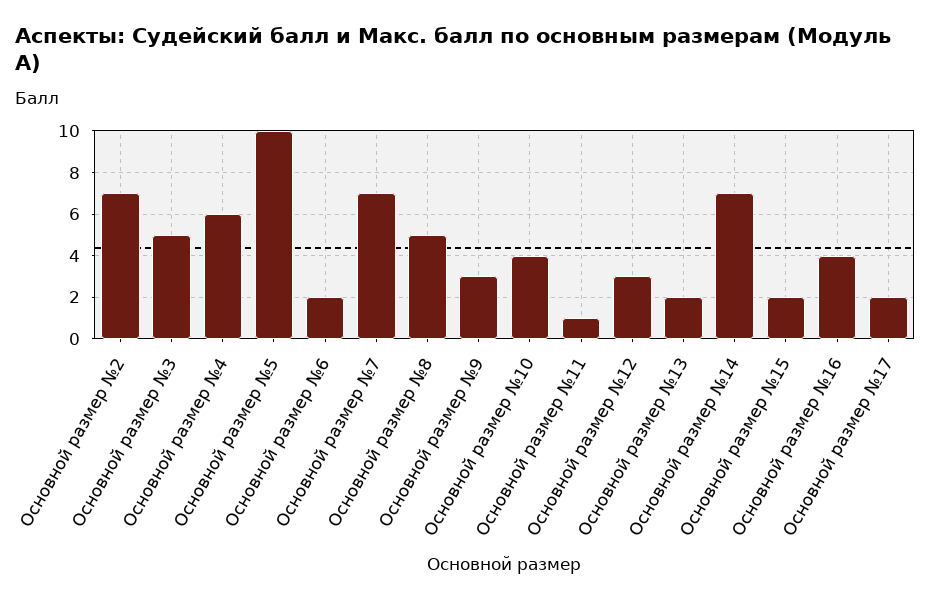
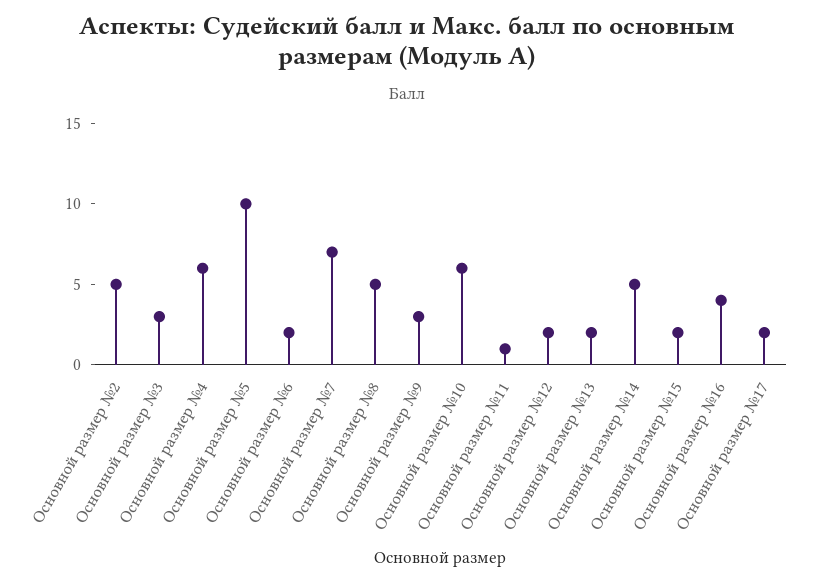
Основной размер №2: 7 -> 5
Основной размер №3: 5 -> 3
Основной размер №10: 4 -> 6
Основной размер №12: 3 -> 2
Основной размер №14: 7 -> 5

